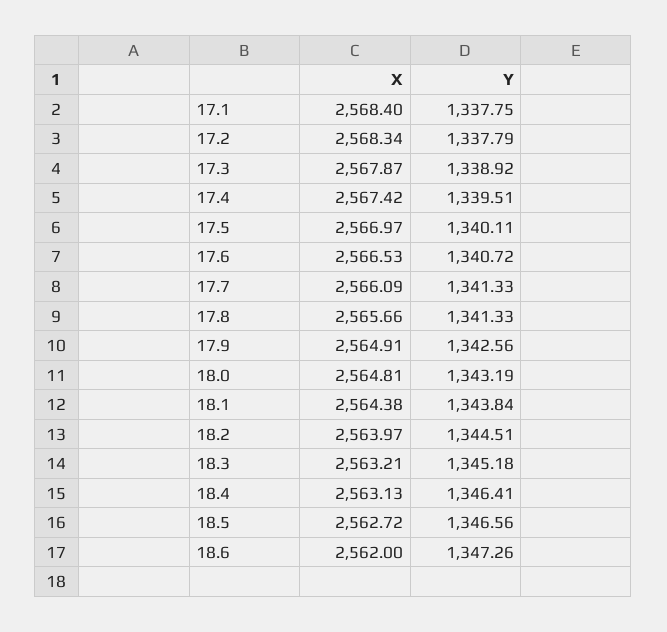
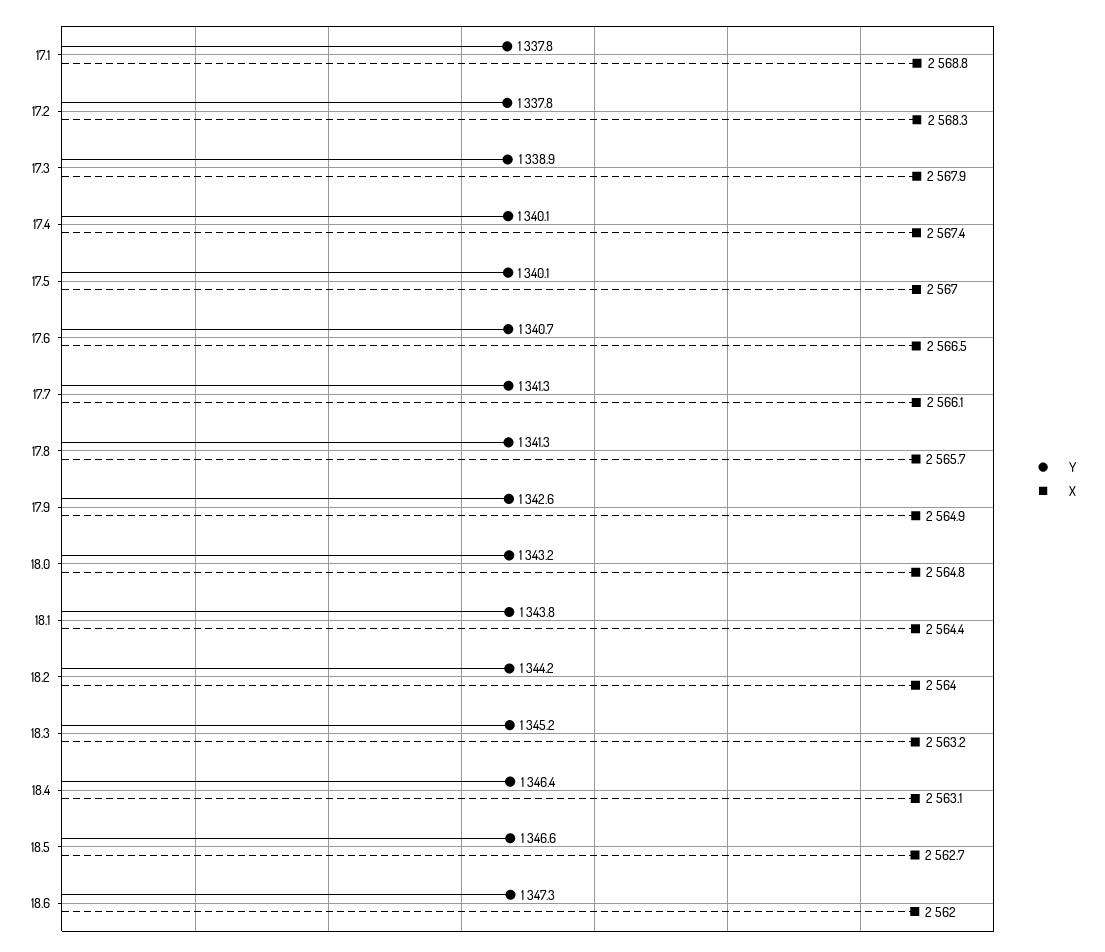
X, 17.1: 2568.4 -> 2568.8
Y, 17.4: 1339.51 -> 1340.1
Y, 18.2: 1344.51 -> 1344.2

